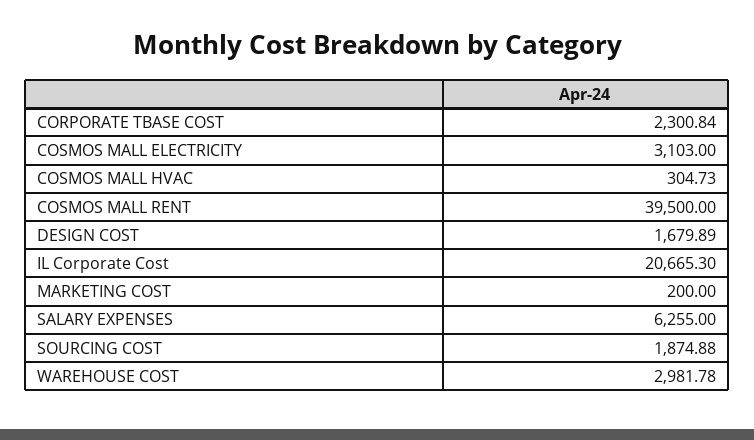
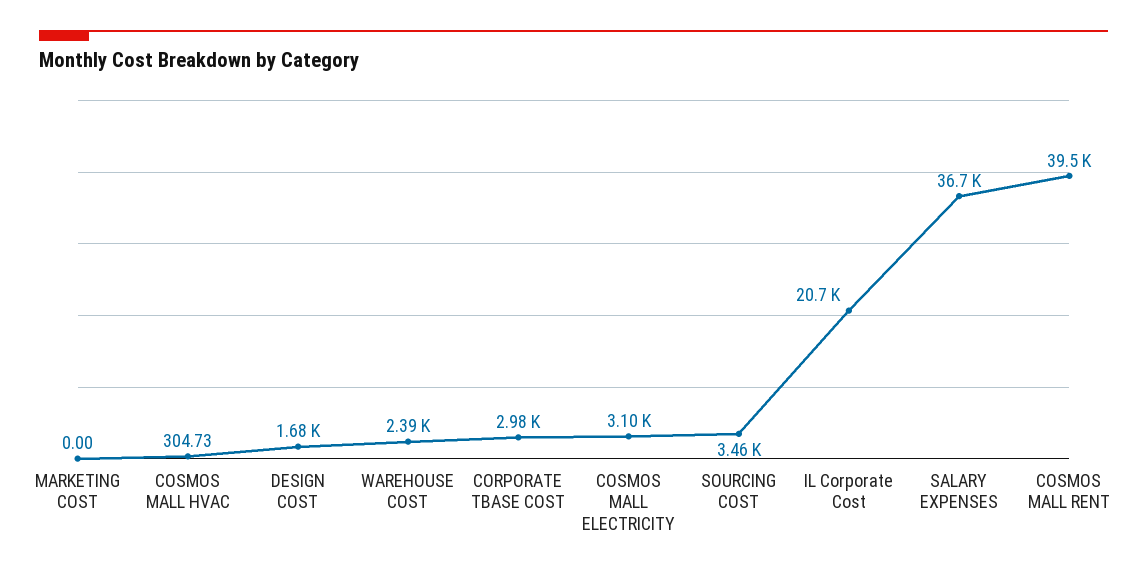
CORPORATE TBASE COST: 2300.84 -> 2980
MARKETING COST: 200 -> 0
SALARY EXPENSES: 6255 -> 36700
SOURCING COST: 1874.88 -> 3460
WAREHOUSE COST: 2981.78 -> 2390

